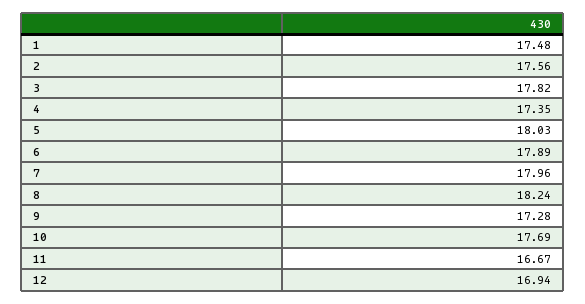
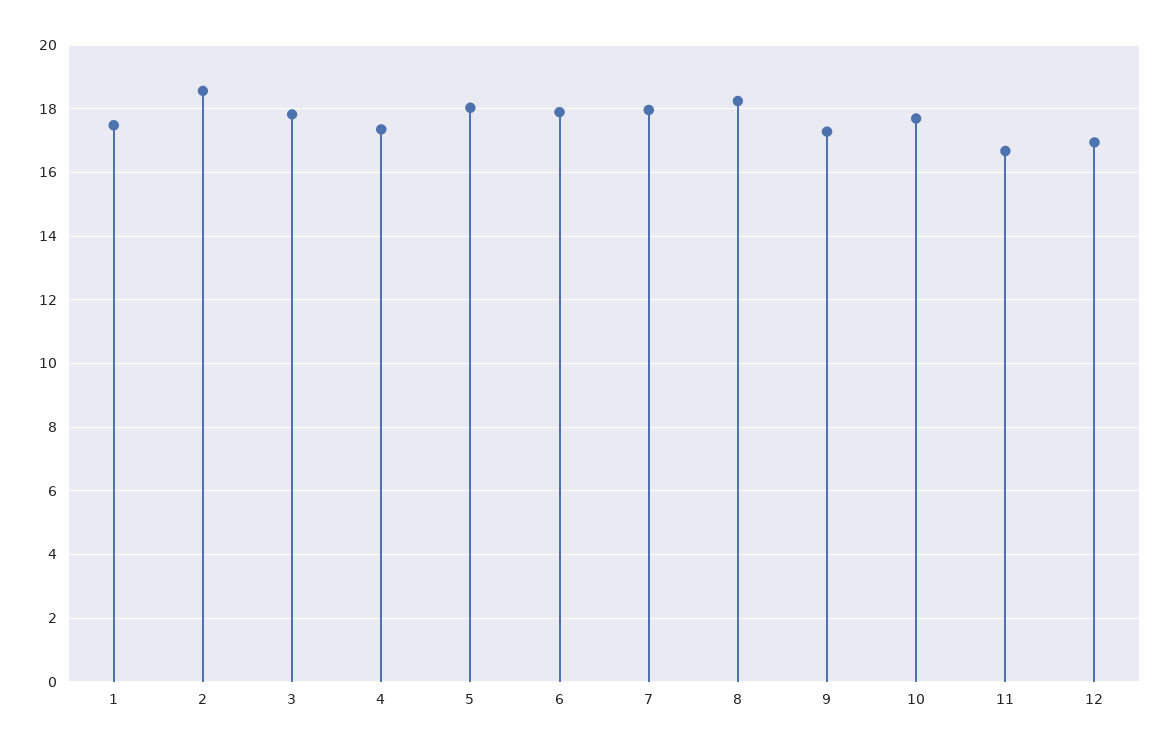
2: 17.56 -> 18.6

